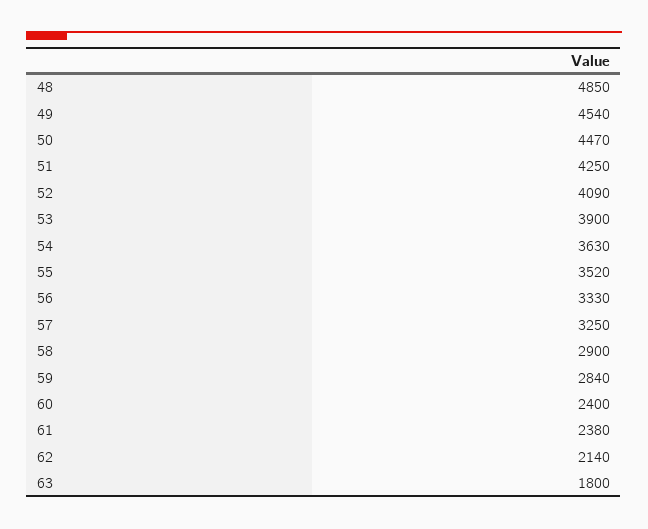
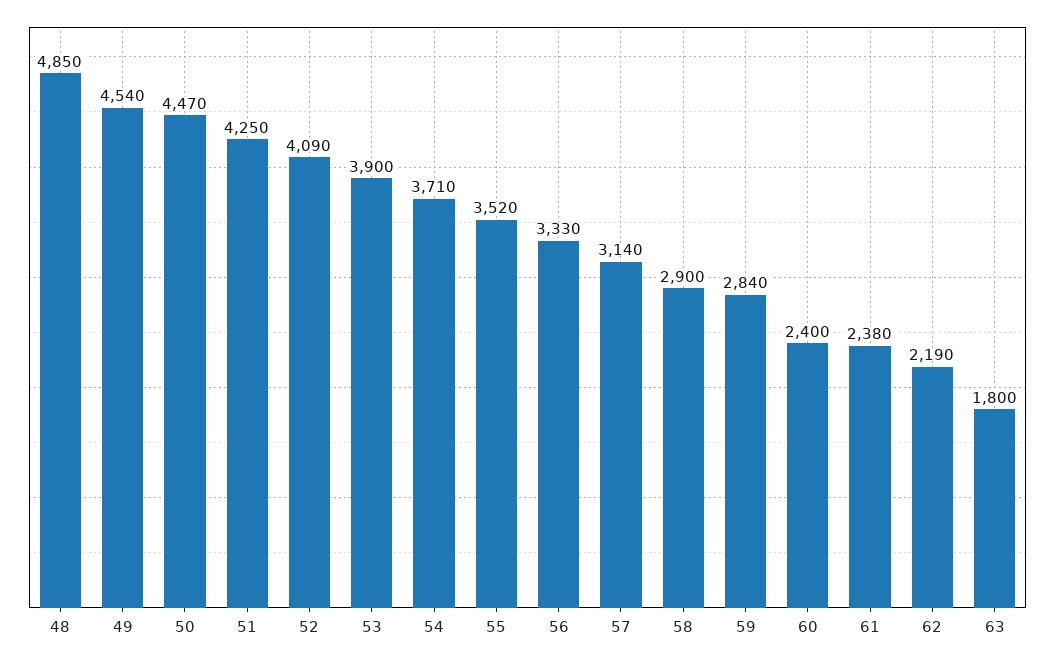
54: 3630 -> 3710
57: 3250 -> 3140
62: 2140 -> 2190

